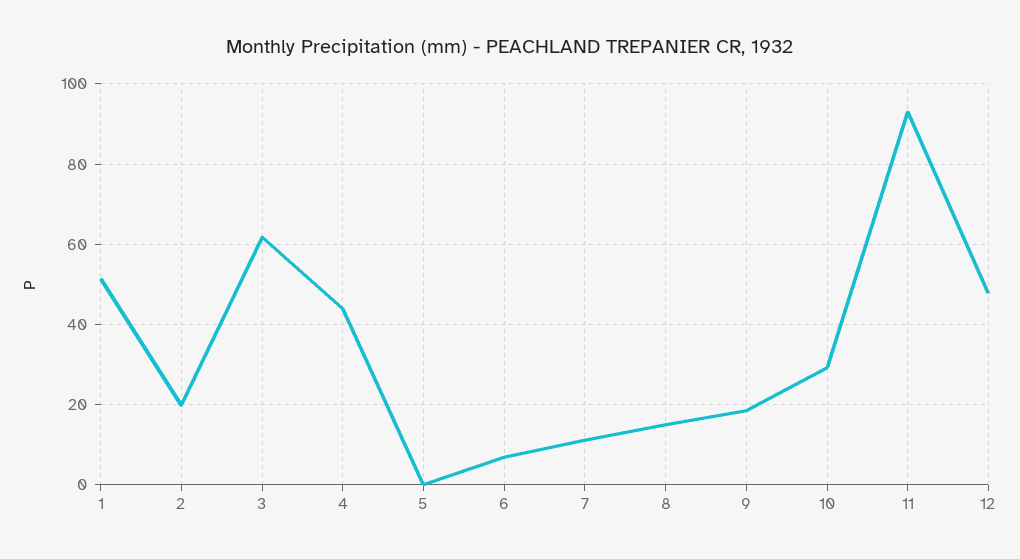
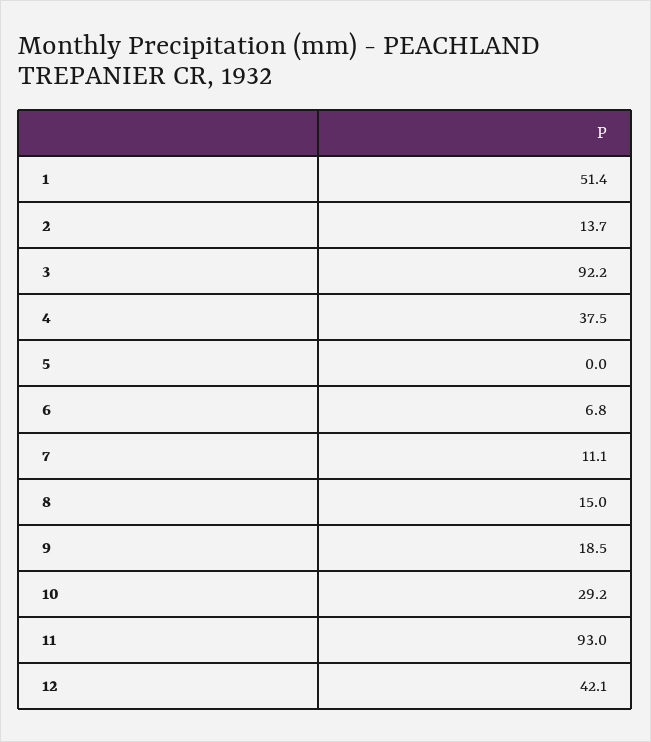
2: 20 -> 13.7
3: 62 -> 92.2
4: 44 -> 37.5
12: 48 -> 42.1

